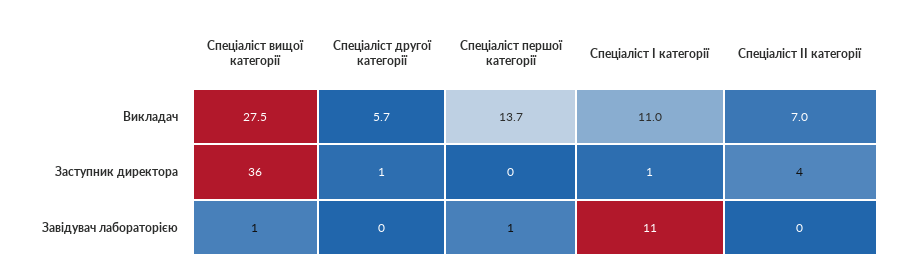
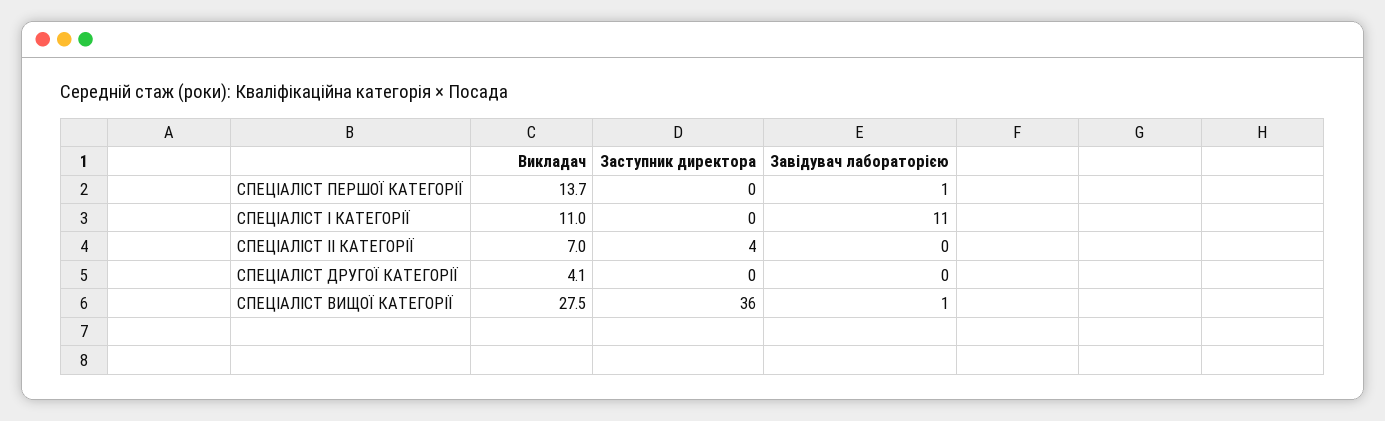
Спеціаліст другої категорії, Викладач: 5.7 -> 4.1
Спеціаліст другої категорії, Заступник директора: 1 -> 0
Спеціаліст І категорії, Заступник директора: 1 -> 0

